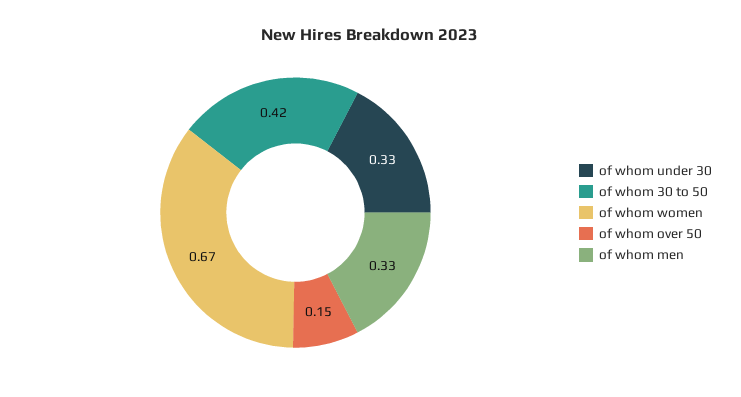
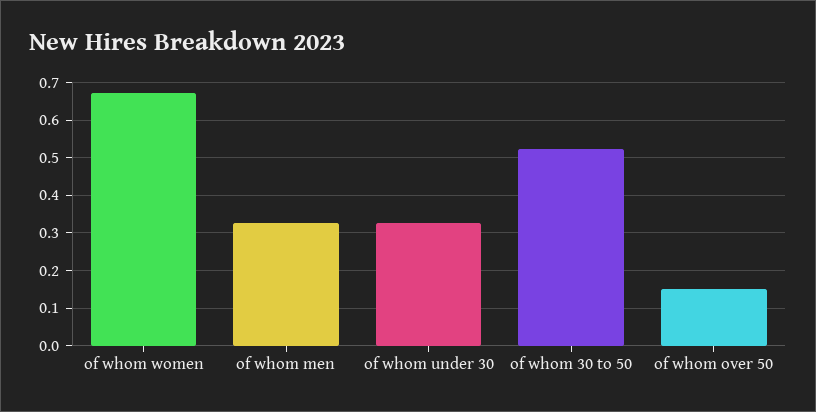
of whom 30 to 50: 0.42 -> 0.52

